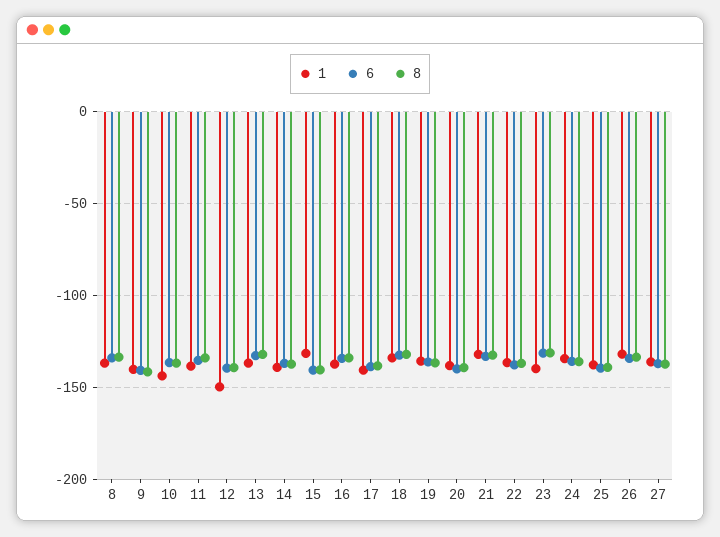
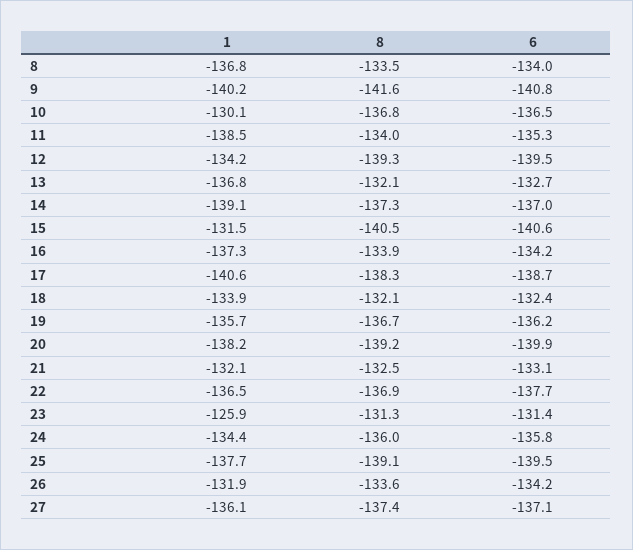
1, 10: -145 -> -130.1
1, 12: -150 -> -134.2
1, 23: -140 -> -125.9

